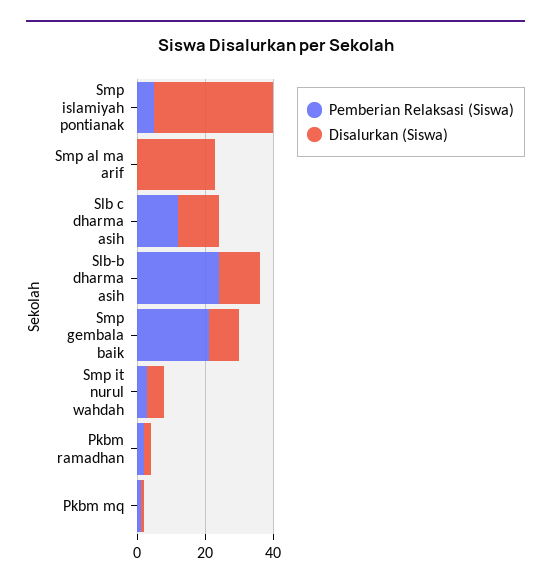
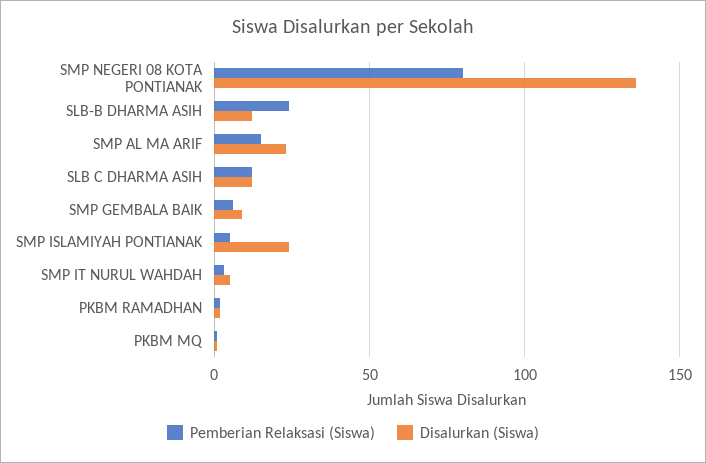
Disalurkan (Siswa), Smp islamiyah pontianak: 35 -> 25
Pemberian Relaksasi (Siswa), Smp al ma arif: 0 -> 15
Pemberian Relaksasi (Siswa), Smp gembala baik: 20 -> 5
Pemberian Relaksasi (Siswa), SMP NEGERI 08 KOTA PONTIANAK: none -> 80
Disalurkan (Siswa), SMP NEGERI 08 KOTA PONTIANAK: none -> 135

